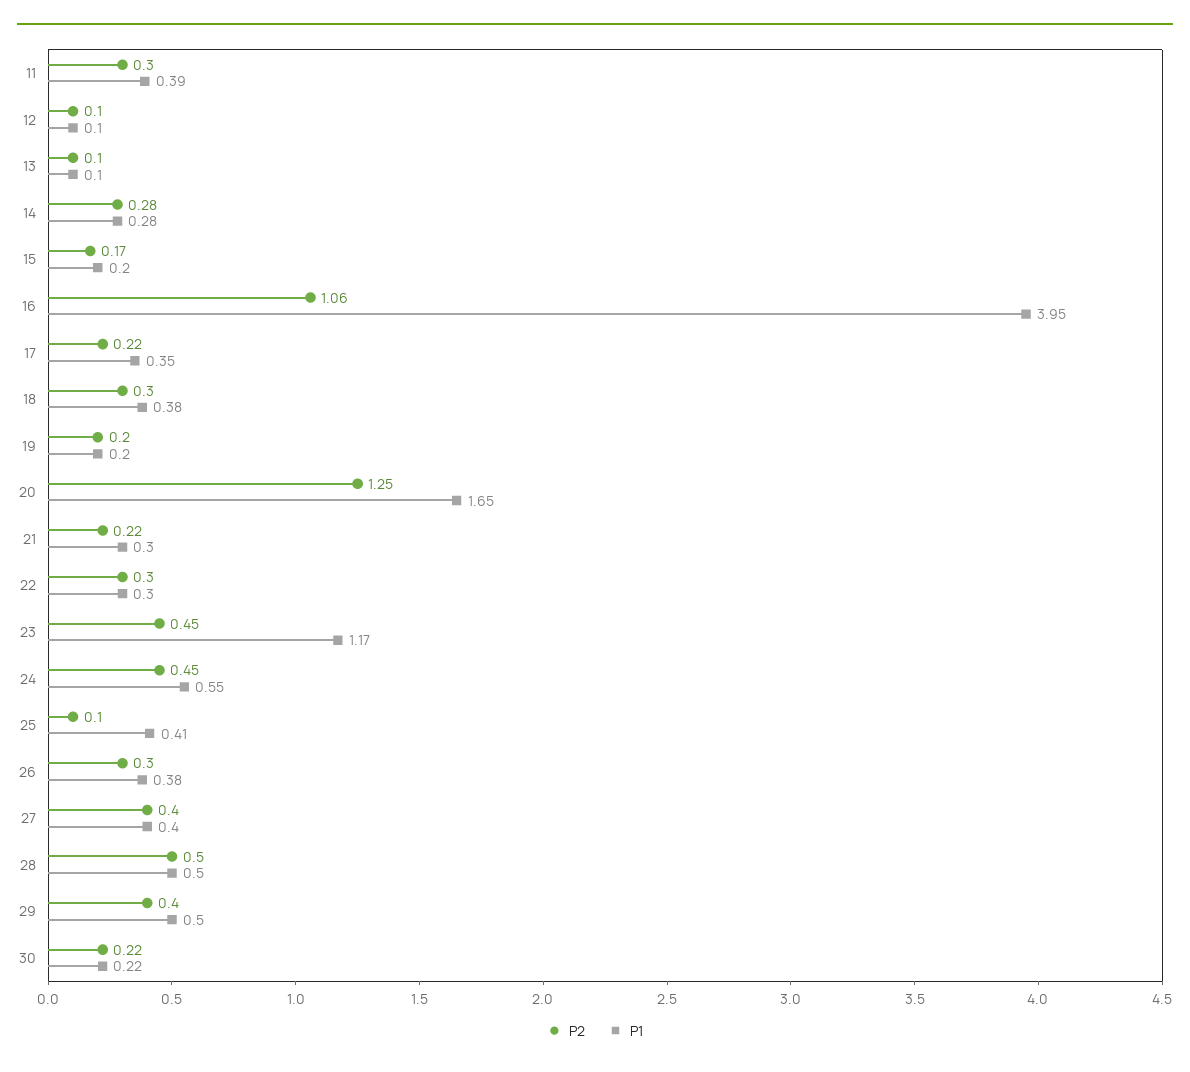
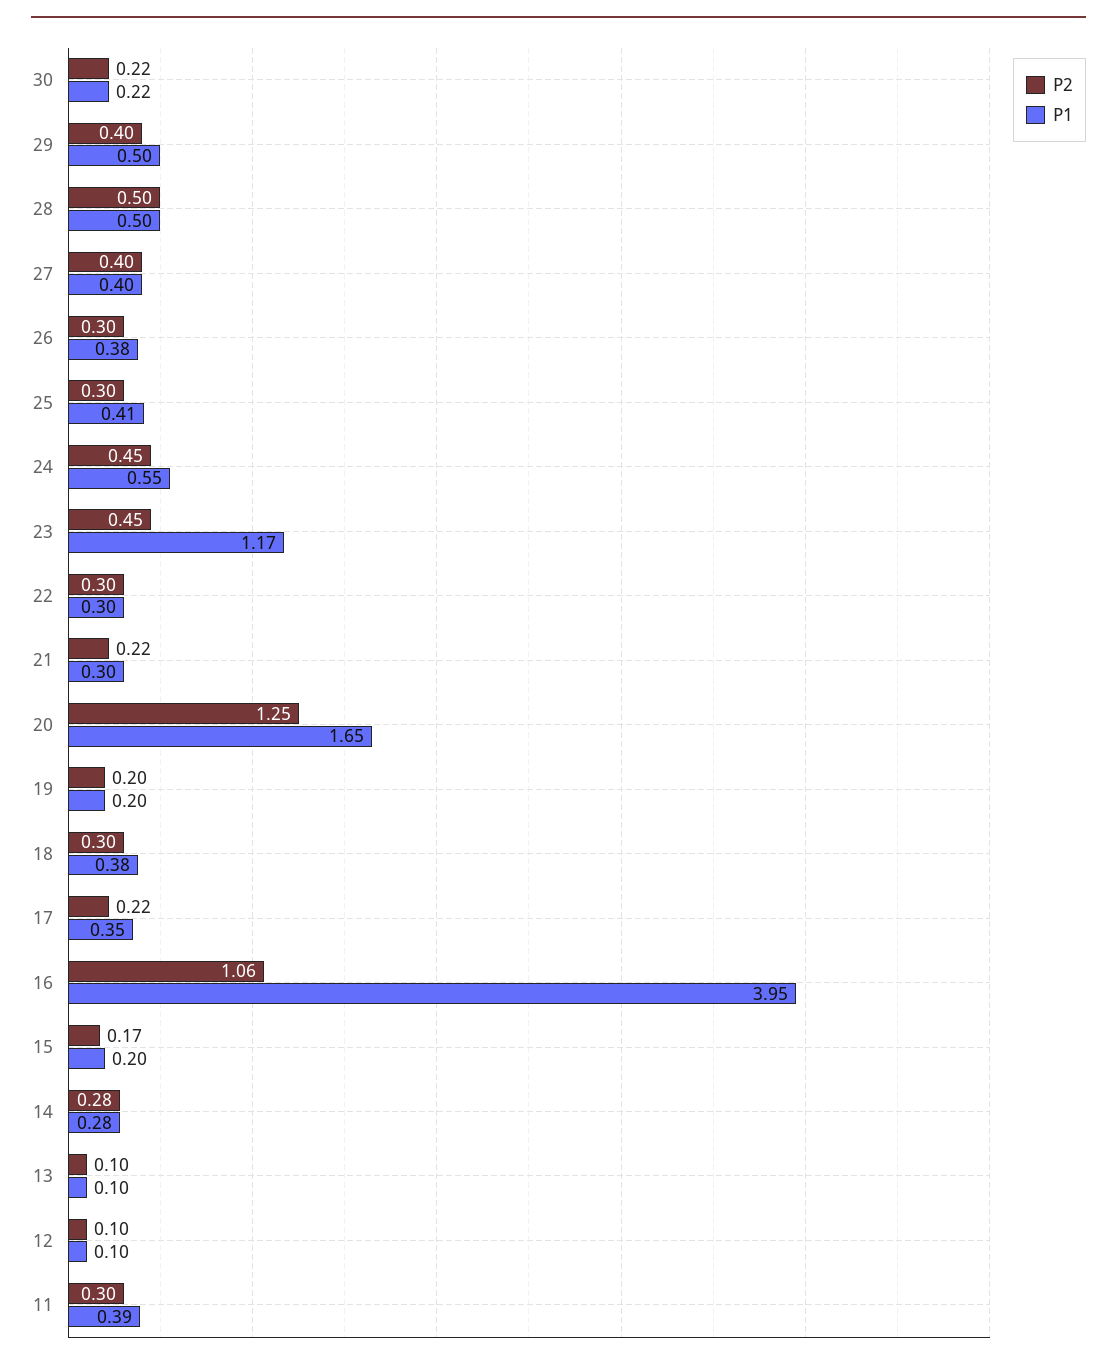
P2, 25: 0.1 -> 0.3

